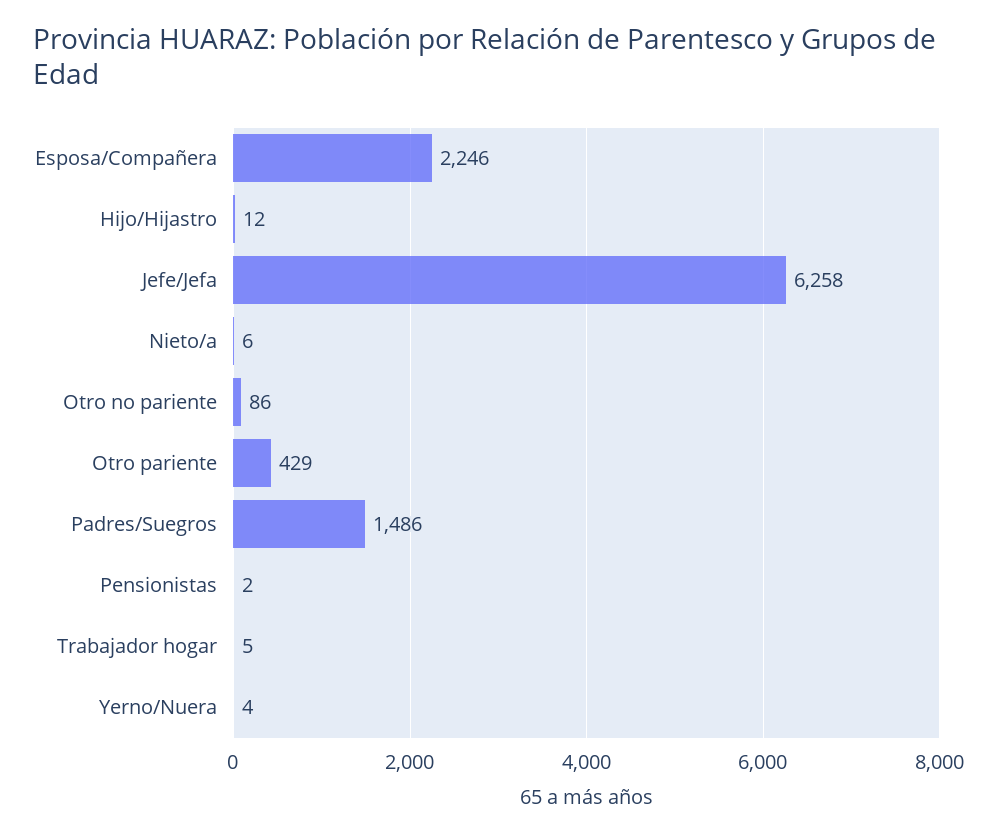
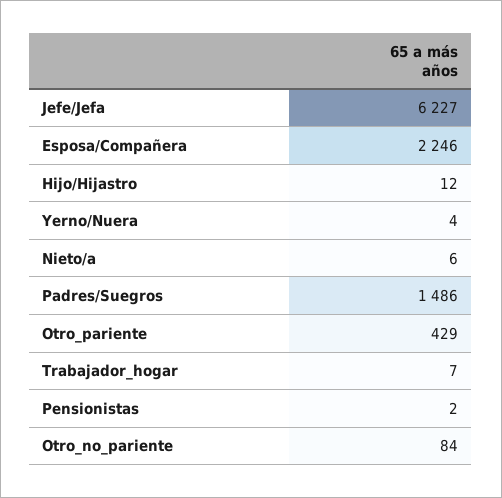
Jefe/Jefa: 6258 -> 6227
Otro no pariente: 86 -> 84
Trabajador hogar: 5 -> 7

